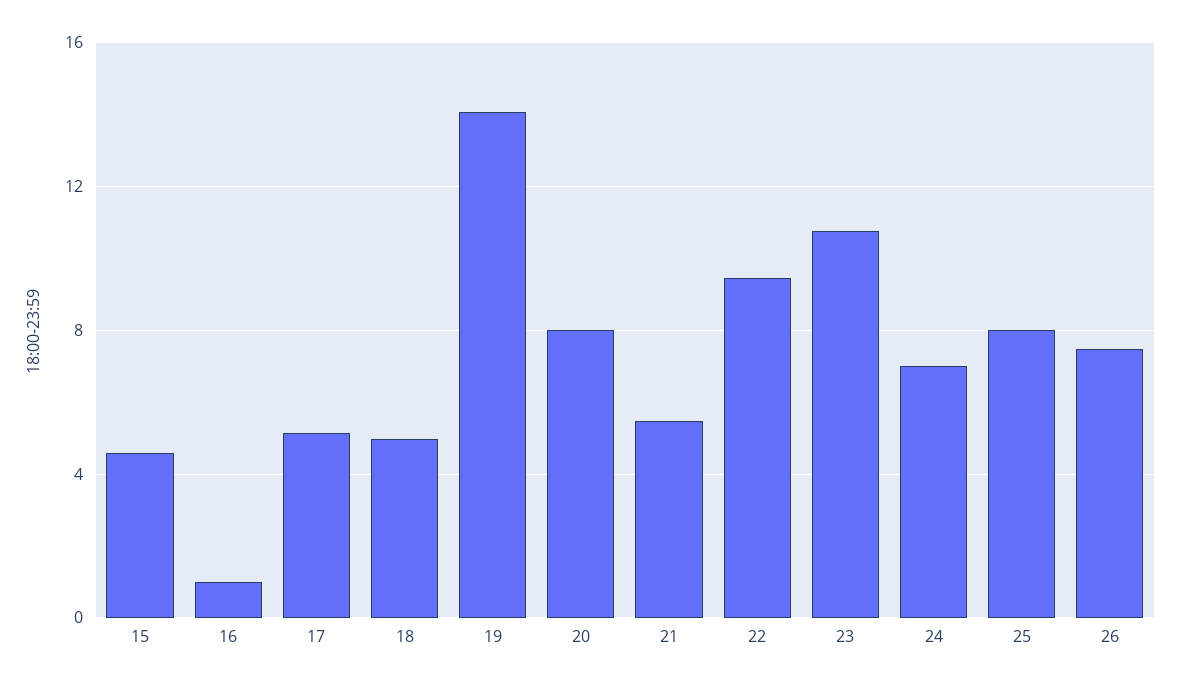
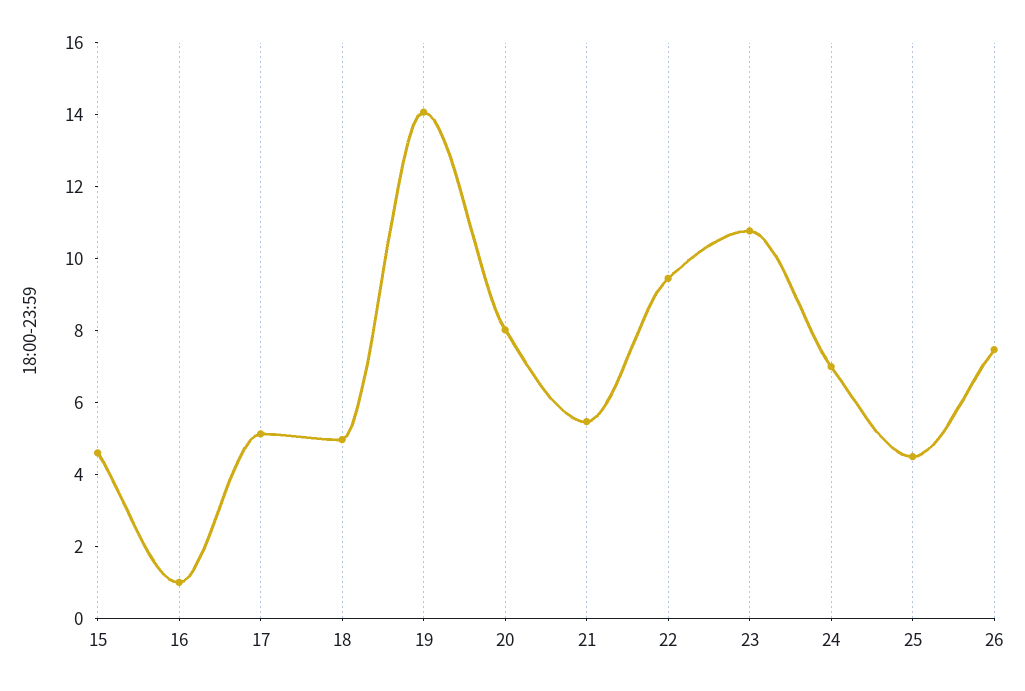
25: 8 -> 4.5

